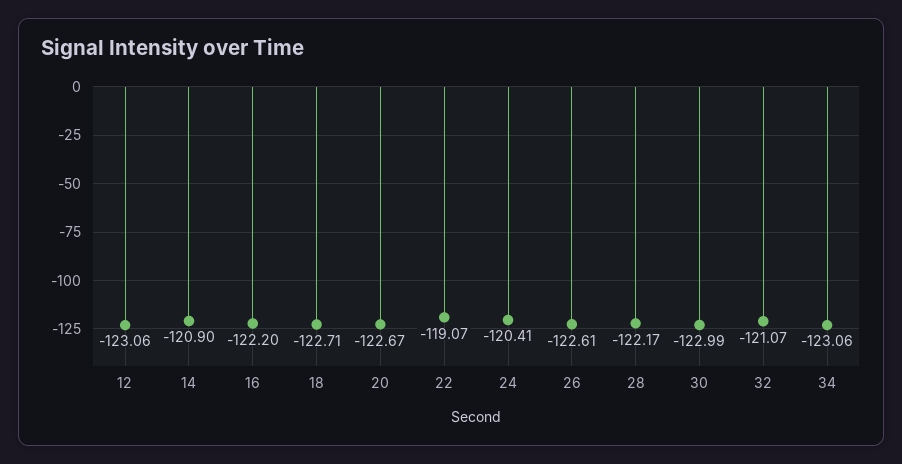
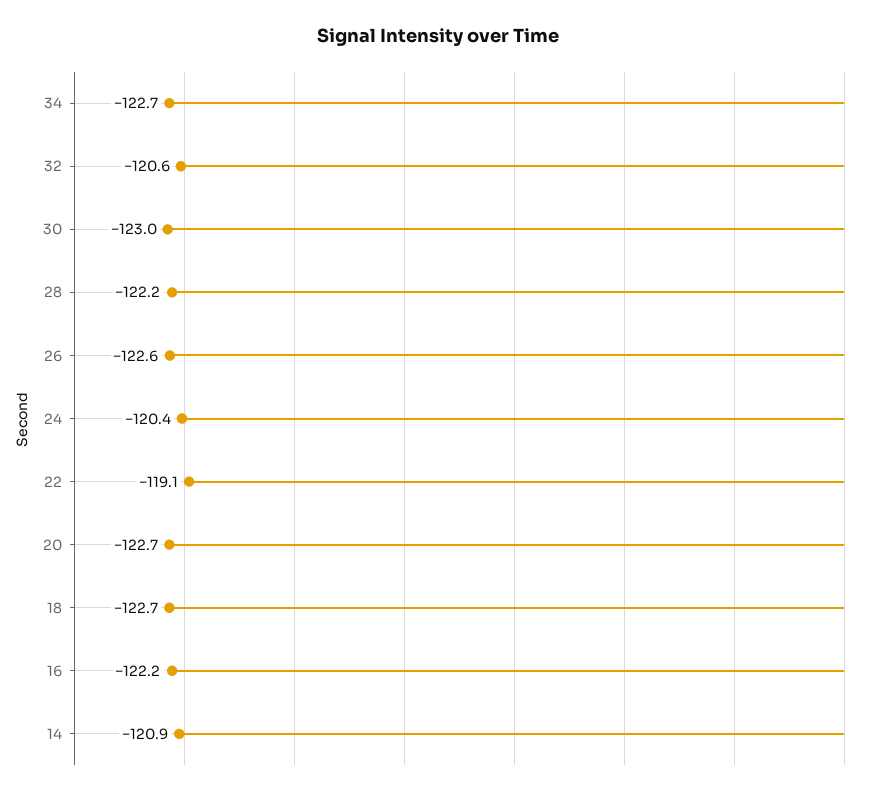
12: -123.06 -> none
32: -121.07 -> -120.6
34: -123.06 -> -122.7

